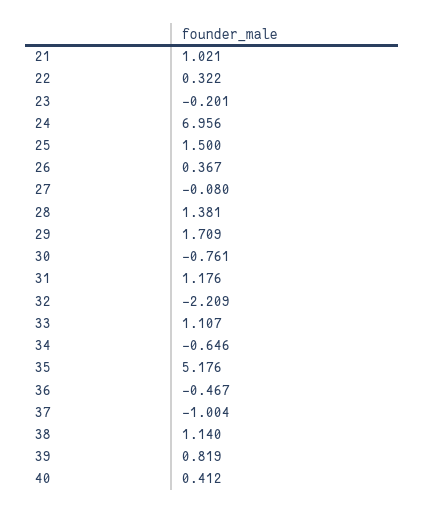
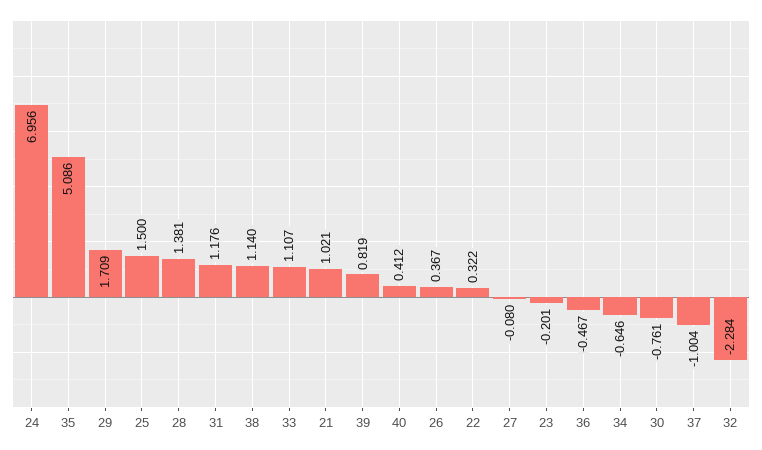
32: -2.209 -> -2.284
35: 5.176 -> 5.086

